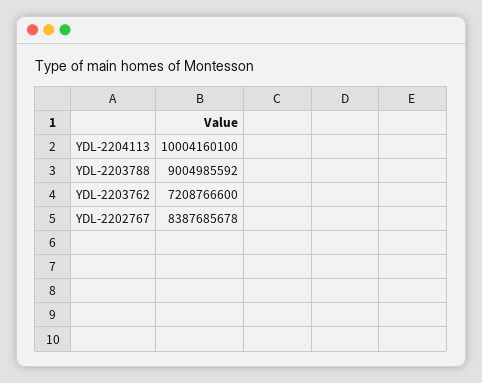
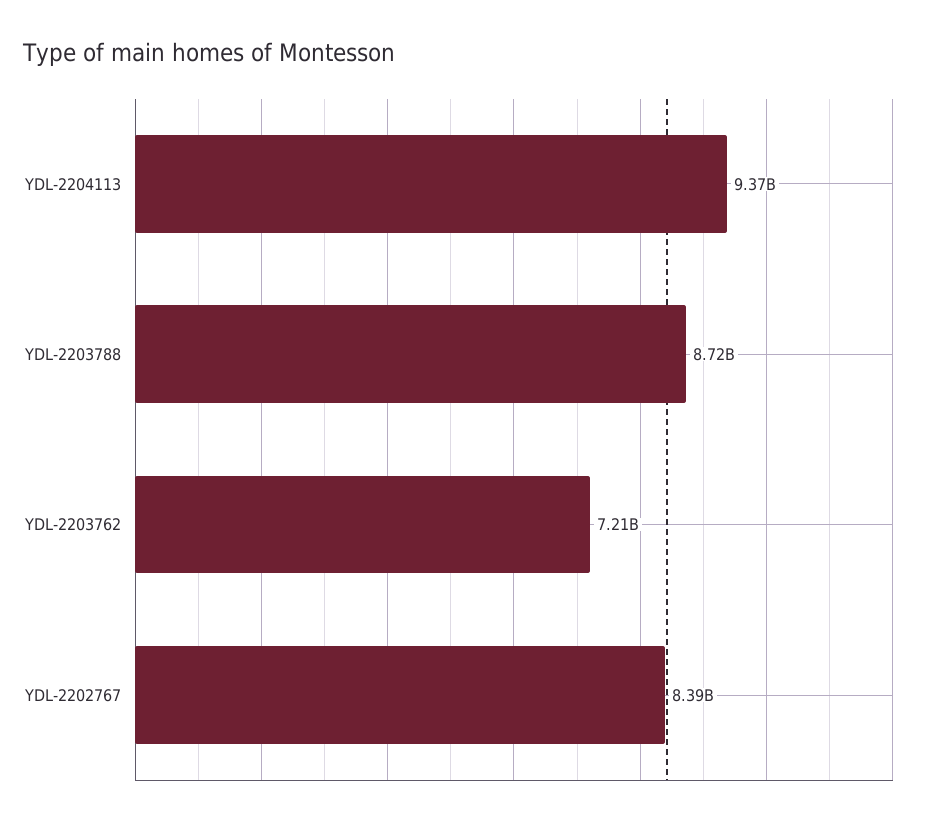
YDL-2204113: 10004160100 -> 9370000000
YDL-2203788: 9004985592 -> 8720000000

